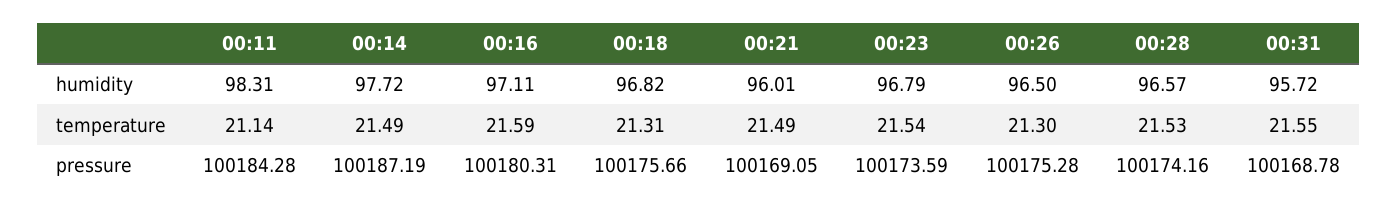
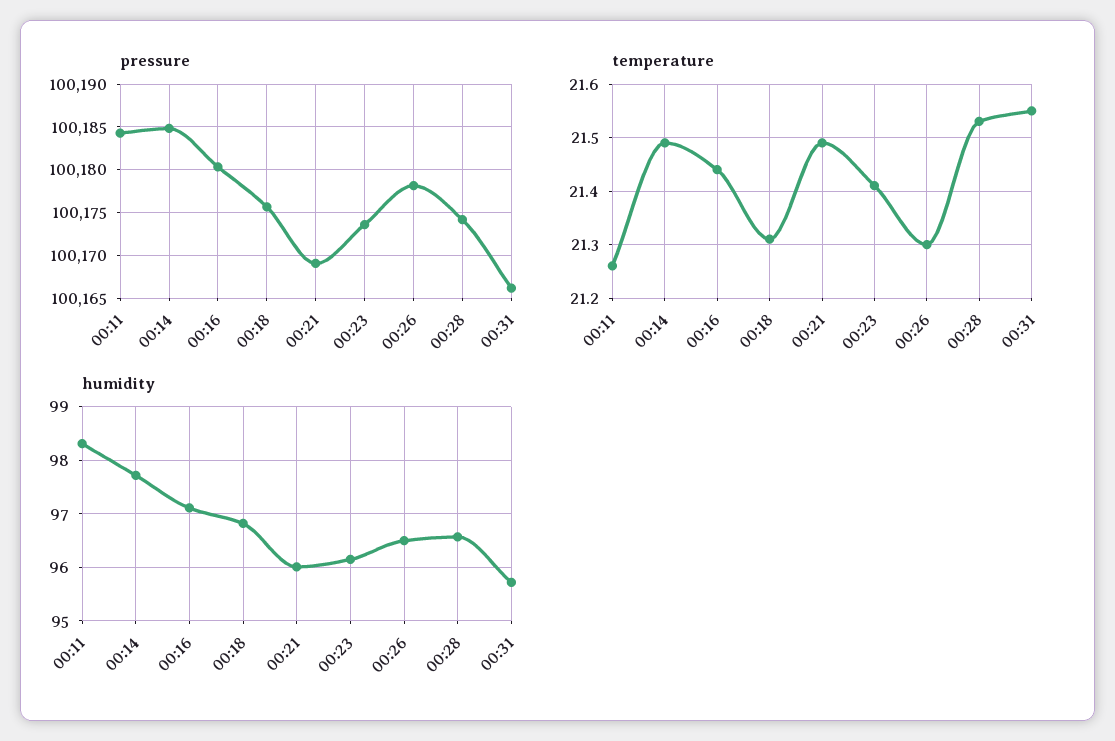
humidity, 00:23: 96.79 -> 96.2
temperature, 00:11: 21.14 -> 21.25
temperature, 00:16: 21.59 -> 21.45
temperature, 00:23: 21.54 -> 21.4
pressure, 00:14: 100187.19 -> 100185
pressure, 00:26: 100175.28 -> 100178
pressure, 00:31: 100168.78 -> 100166

